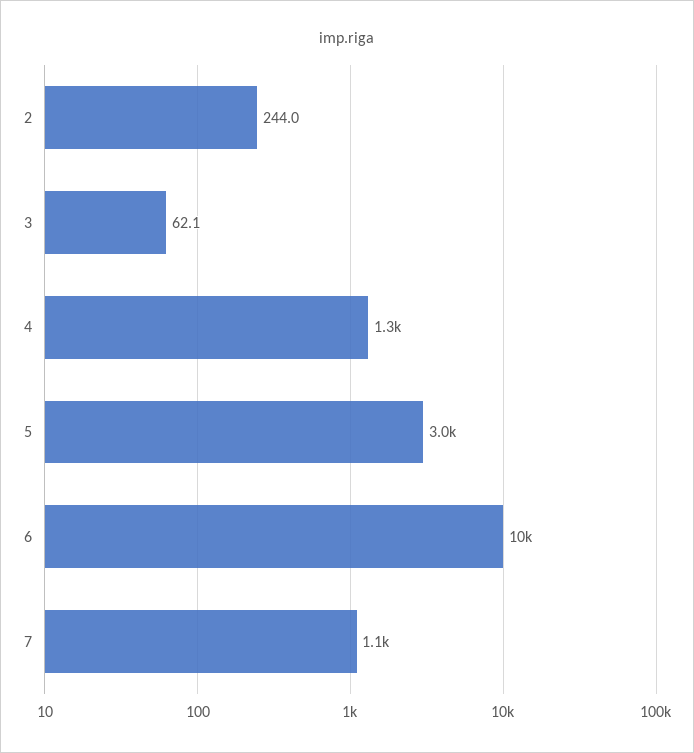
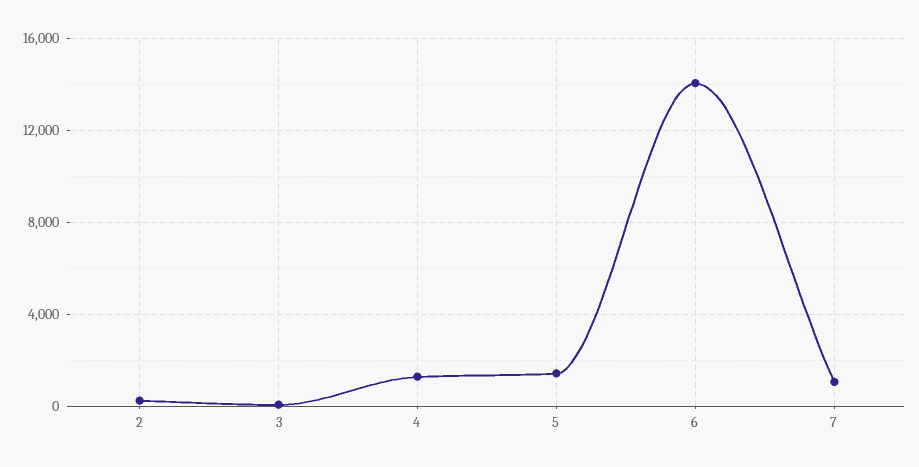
5: 3000 -> 1500
6: 10000 -> 14000

